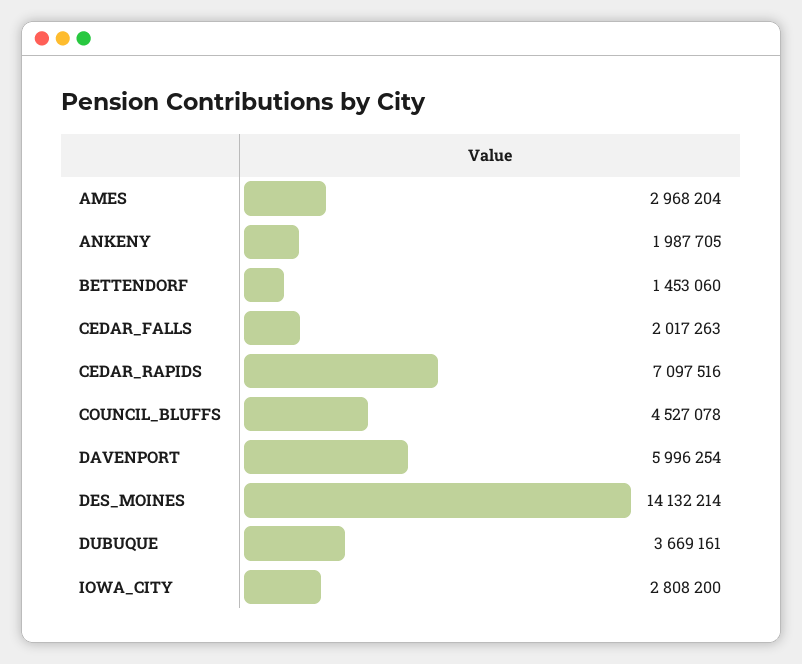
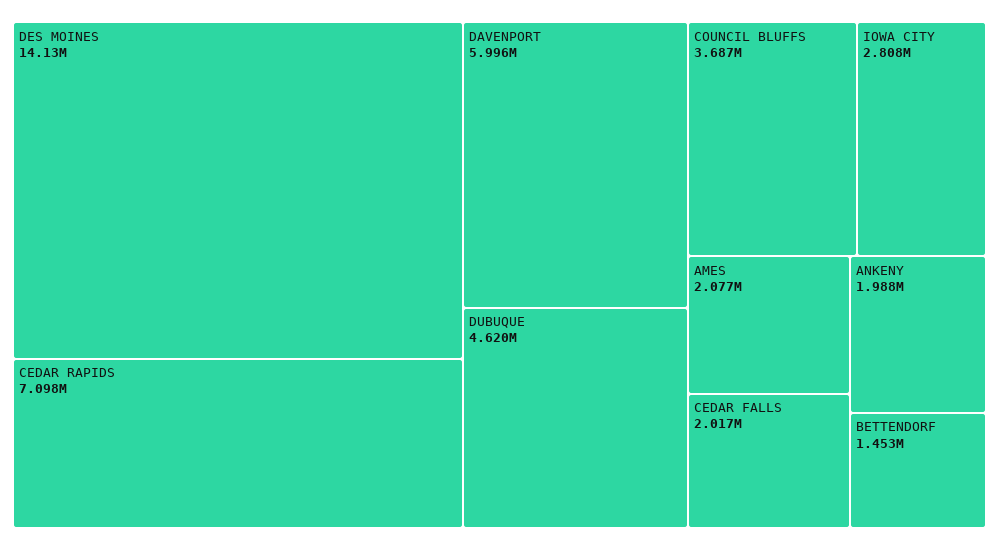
AMES: 2968204 -> 2077000
COUNCIL_BLUFFS: 4527078 -> 3687000
DUBUQUE: 3669161 -> 4620000

